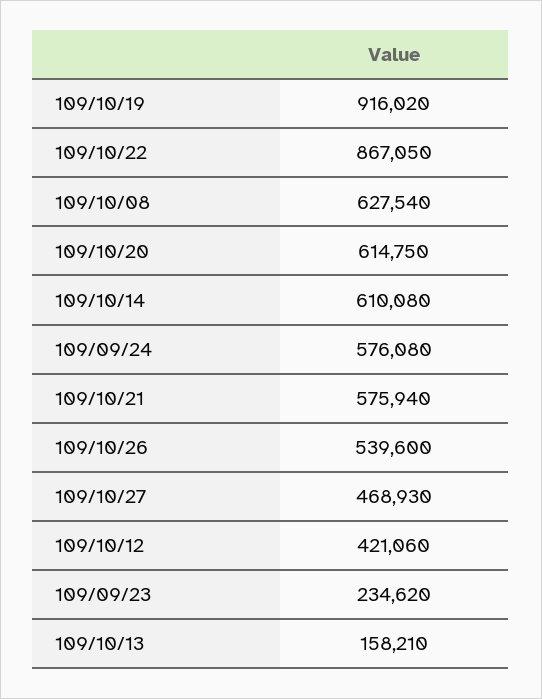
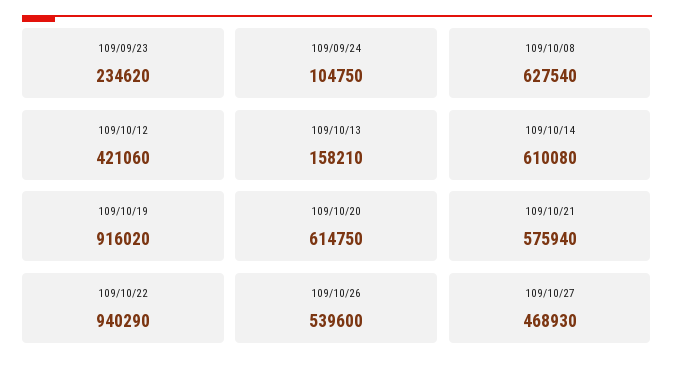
109/10/22: 867050 -> 940290
109/09/24: 576080 -> 104750

